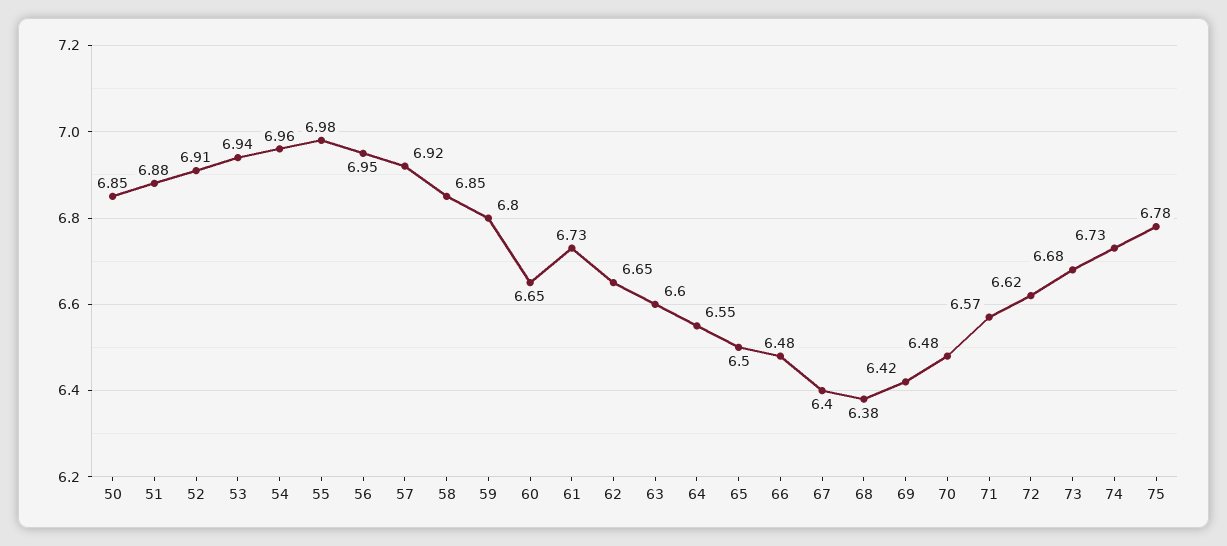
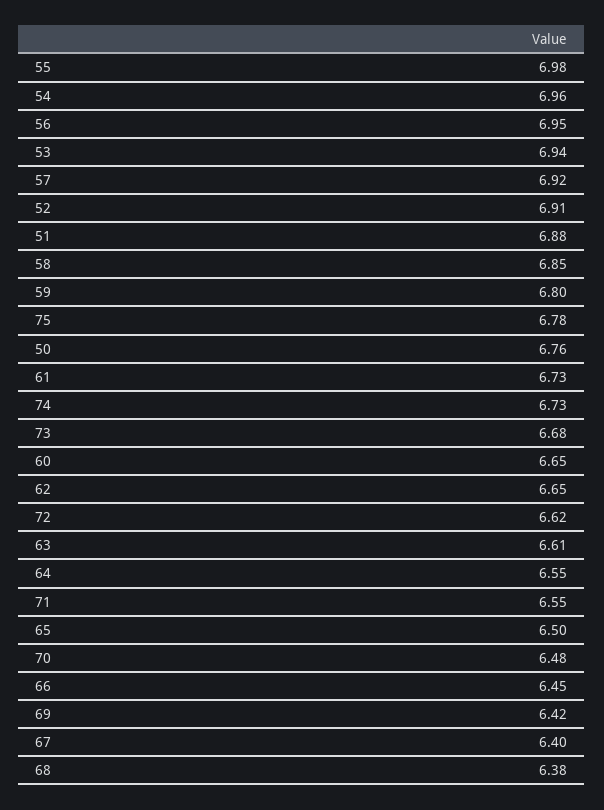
50: 6.85 -> 6.76
63: 6.6 -> 6.61
66: 6.48 -> 6.45
71: 6.57 -> 6.55

